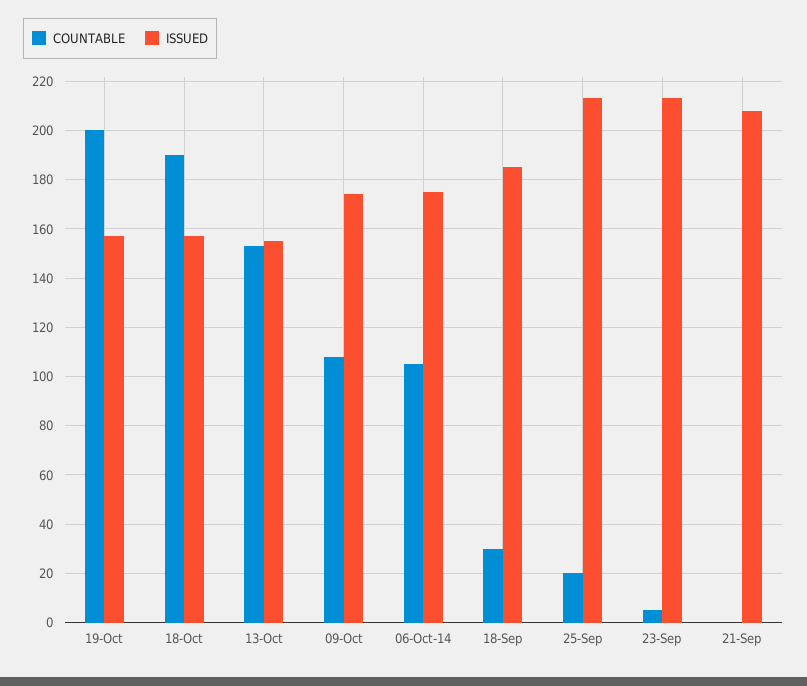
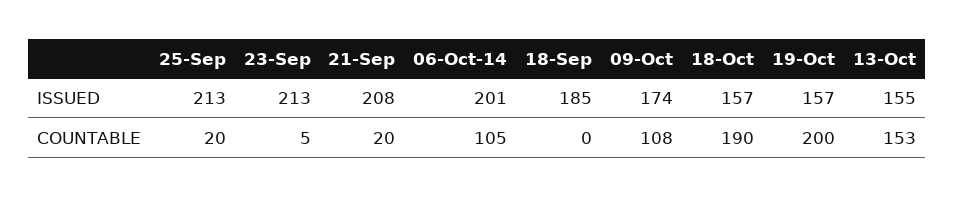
ISSUED, 06-Oct-14: 175 -> 201
COUNTABLE, 18-Sep: 30 -> 0
COUNTABLE, 21-Sep: 0 -> 20

